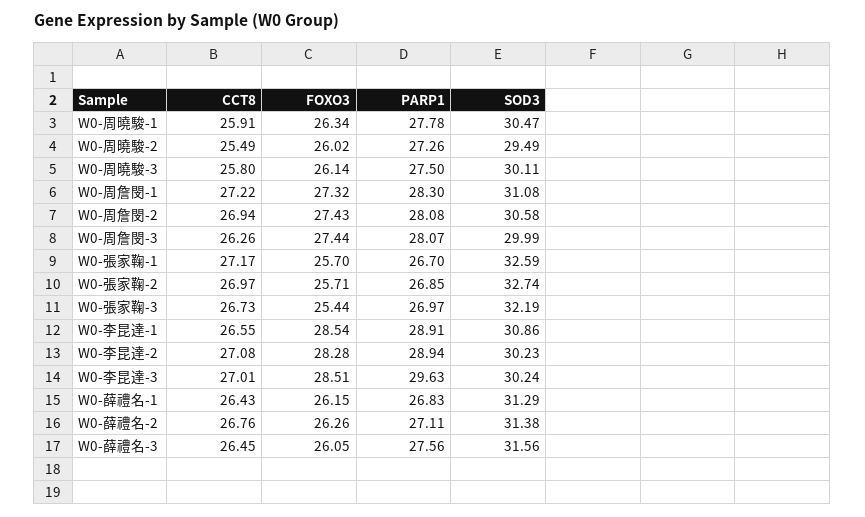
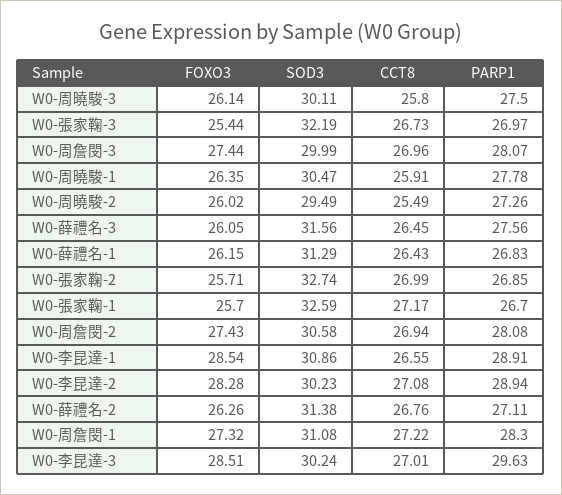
FOXO3, W0-周曉駿-1: 26.34 -> 26.35
CCT8, W0-周詹閔-3: 26.26 -> 26.96
CCT8, W0-張家鞠-2: 26.97 -> 26.99

